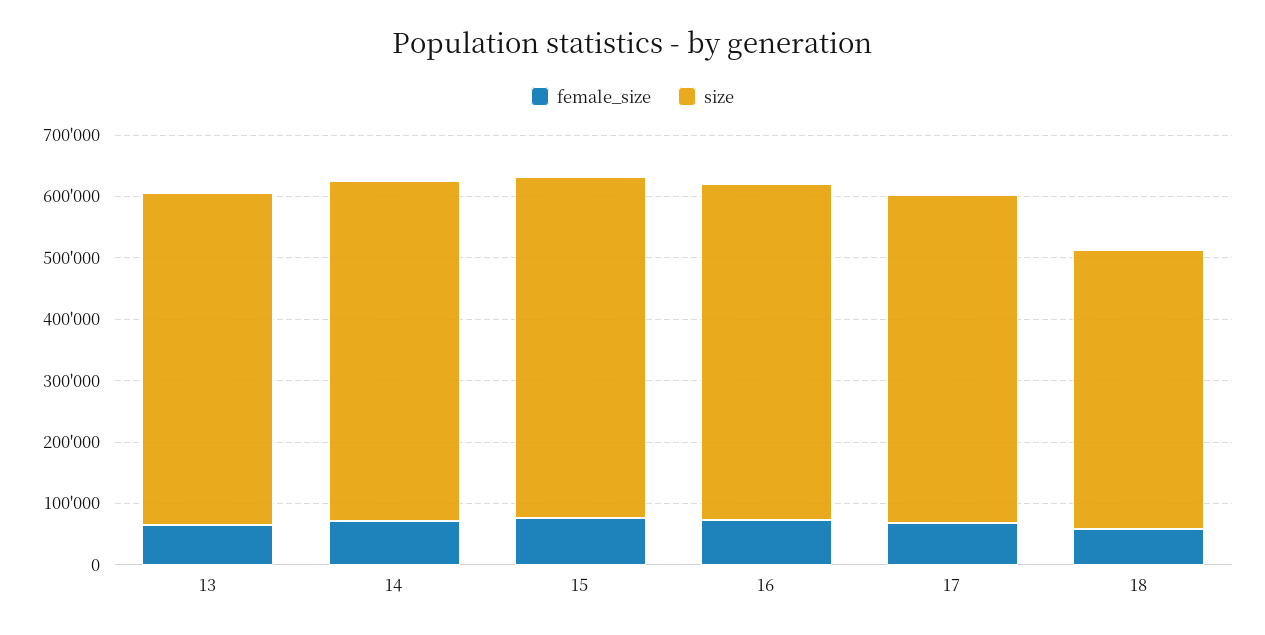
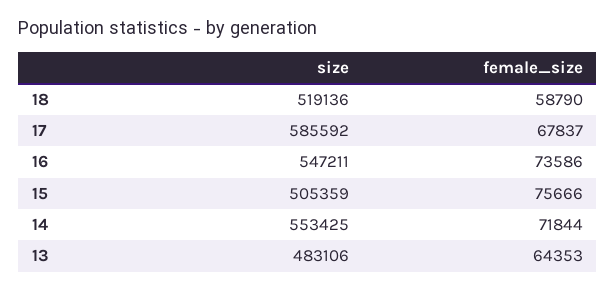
size, 13: 540000 -> 483106
size, 15: 560000 -> 505359
size, 17: 540000 -> 585592
size, 18: 460000 -> 519136

